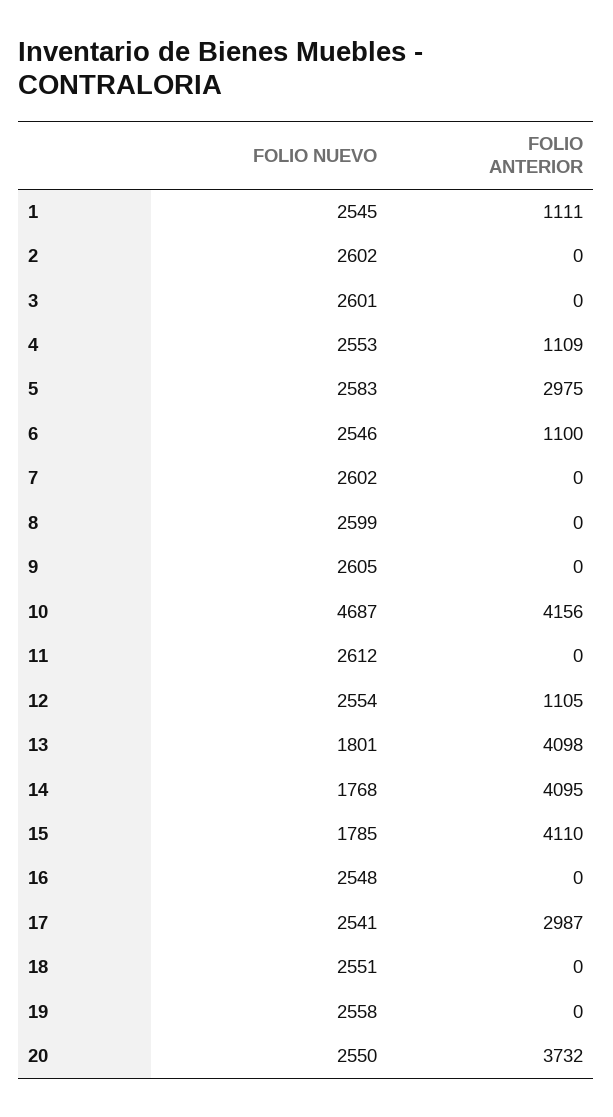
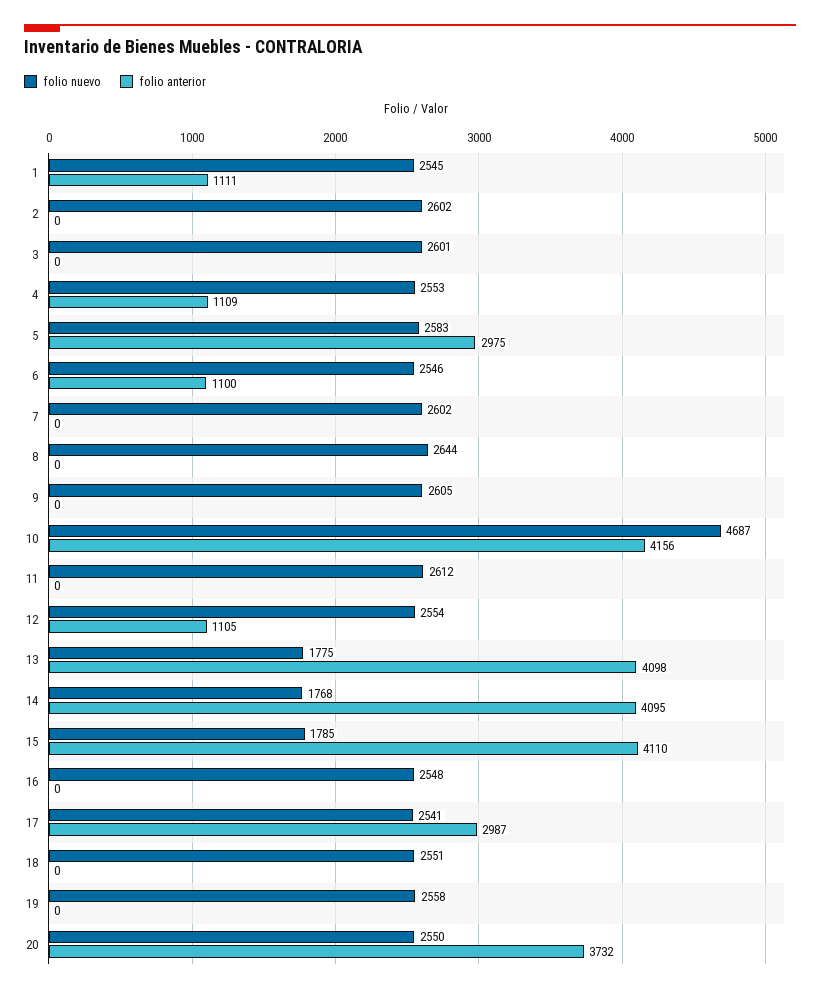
FOLIO NUEVO, 8: 2599 -> 2644
FOLIO NUEVO, 13: 1801 -> 1775

